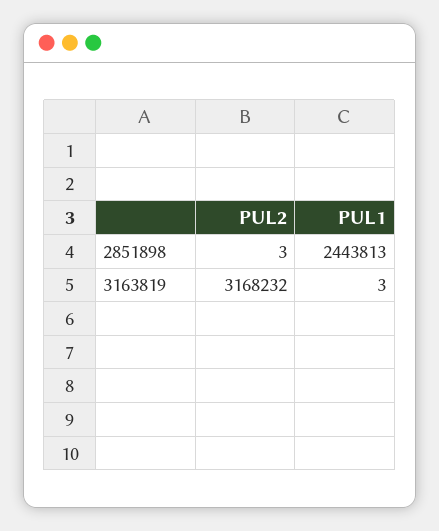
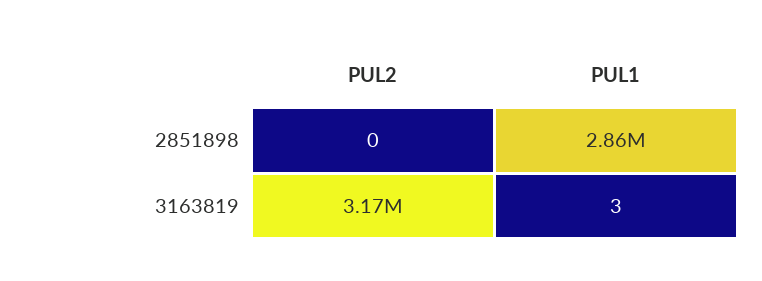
PUL2, 2851898: 3 -> 0
PUL1, 2851898: 2443813 -> 2860000

